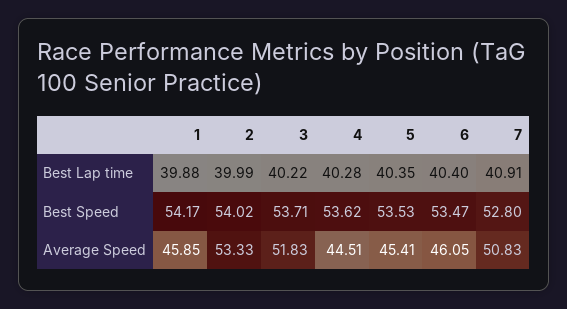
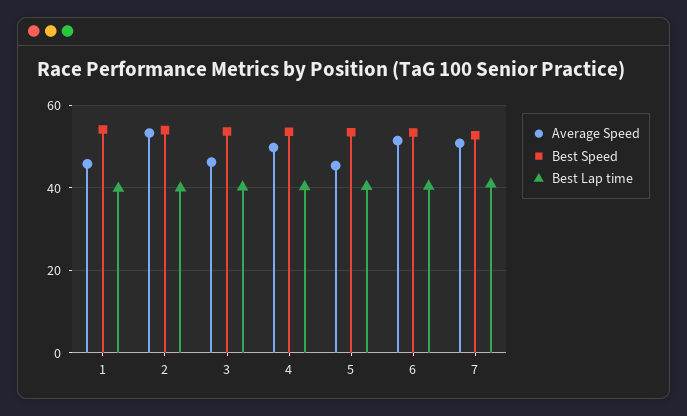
Average Speed, 3: 51.83 -> 46
Average Speed, 4: 44.51 -> 50
Average Speed, 6: 46.05 -> 52

